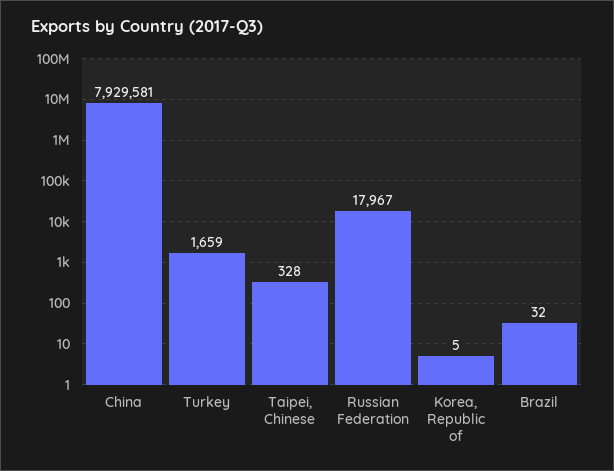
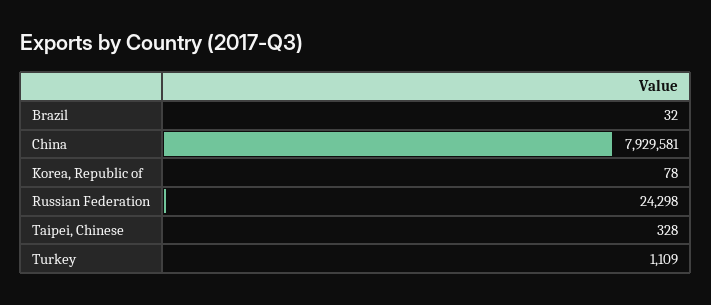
Turkey: 1659 -> 1109
Russian Federation: 17967 -> 24298
Korea, Republic of: 5 -> 78

